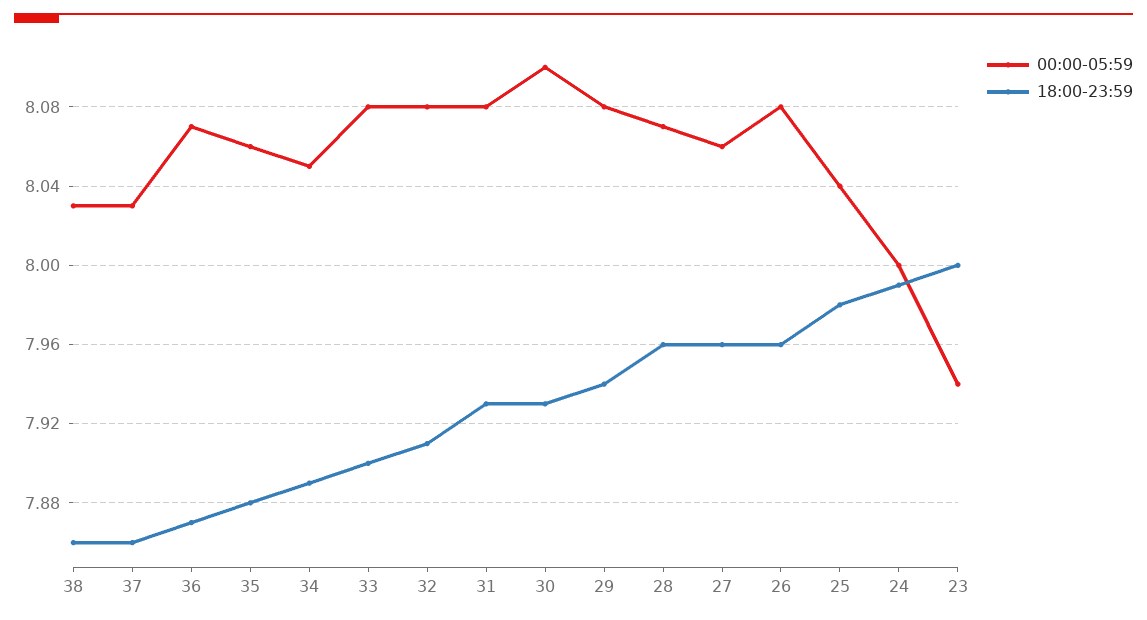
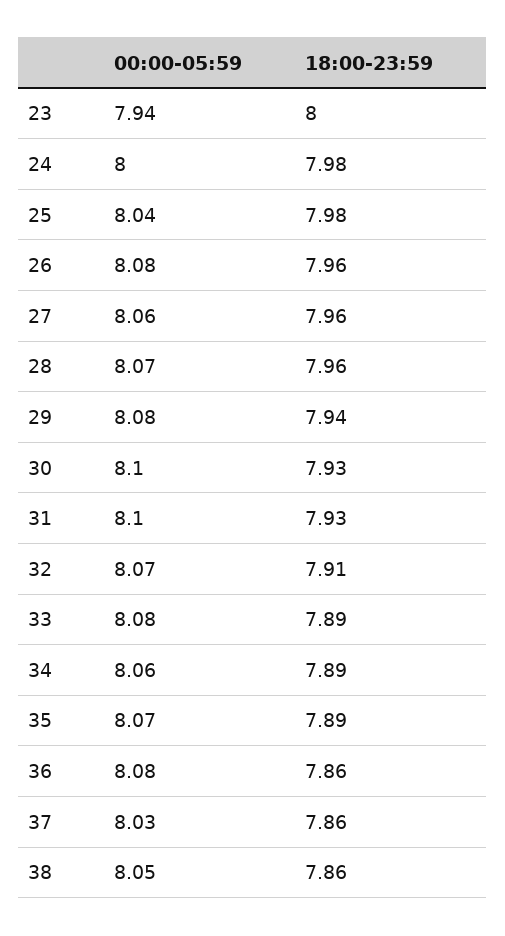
00:00-05:59, 38: 8.03 -> 8.05
00:00-05:59, 36: 8.07 -> 8.08
18:00-23:59, 36: 7.87 -> 7.86
00:00-05:59, 35: 8.06 -> 8.07
18:00-23:59, 35: 7.88 -> 7.89
00:00-05:59, 34: 8.05 -> 8.06
18:00-23:59, 33: 7.9 -> 7.89
00:00-05:59, 32: 8.08 -> 8.07
00:00-05:59, 31: 8.08 -> 8.1
18:00-23:59, 24: 7.99 -> 7.98

